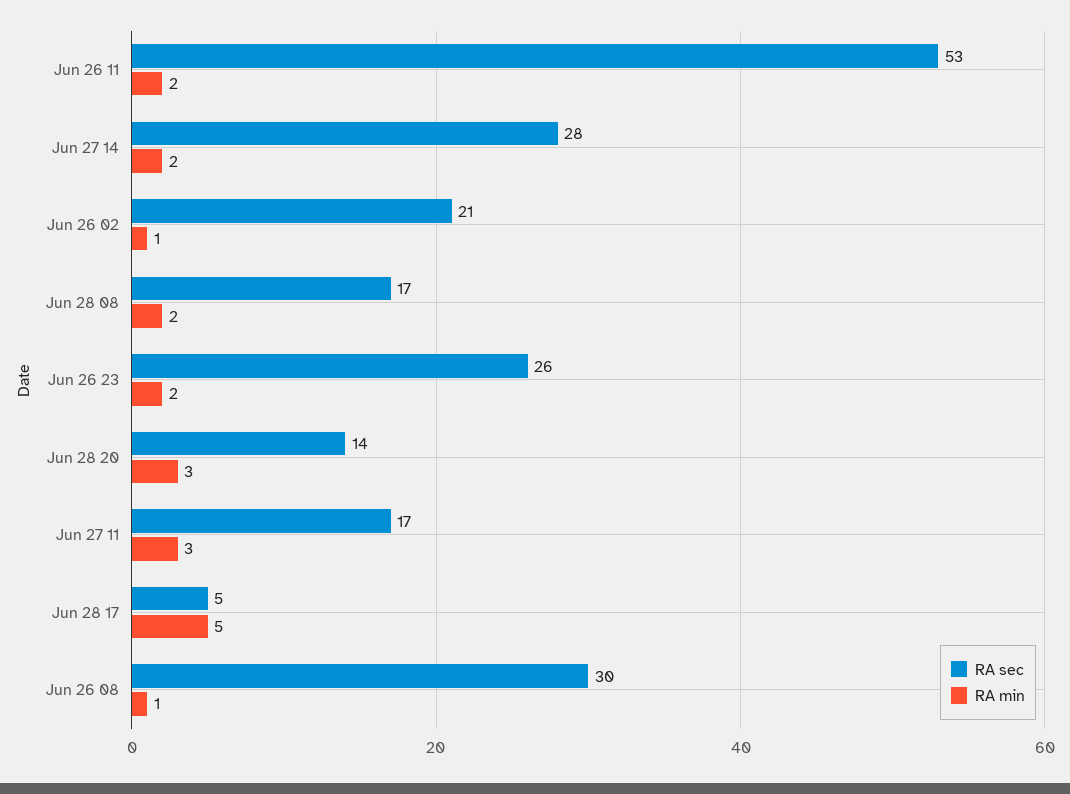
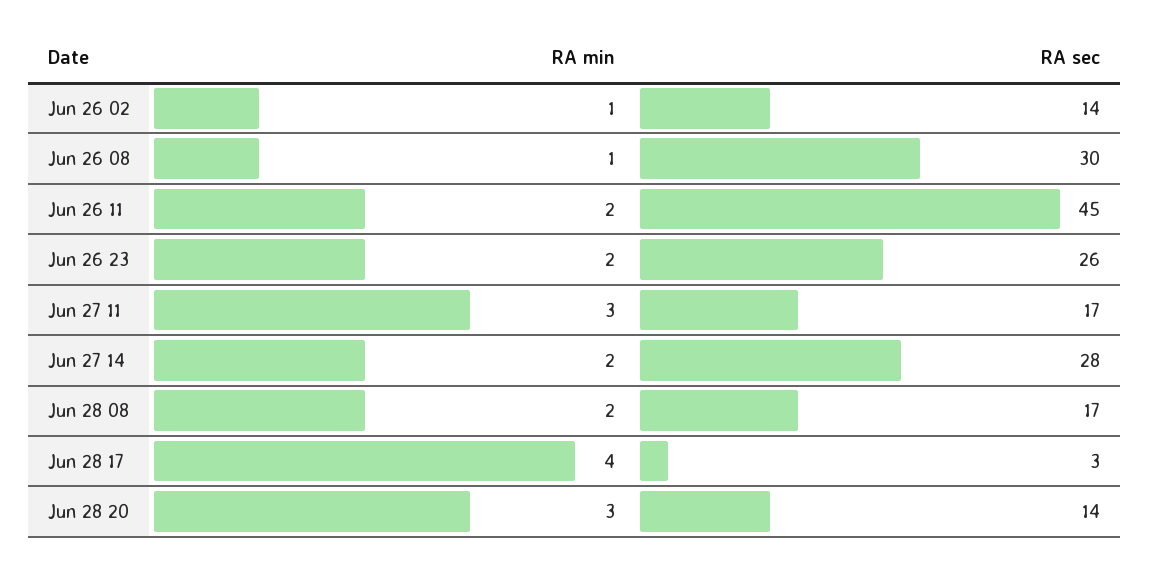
RA sec, Jun 26 11: 53 -> 45
RA sec, Jun 26 02: 21 -> 14
RA sec, Jun 28 17: 5 -> 3
RA min, Jun 28 17: 5 -> 4

